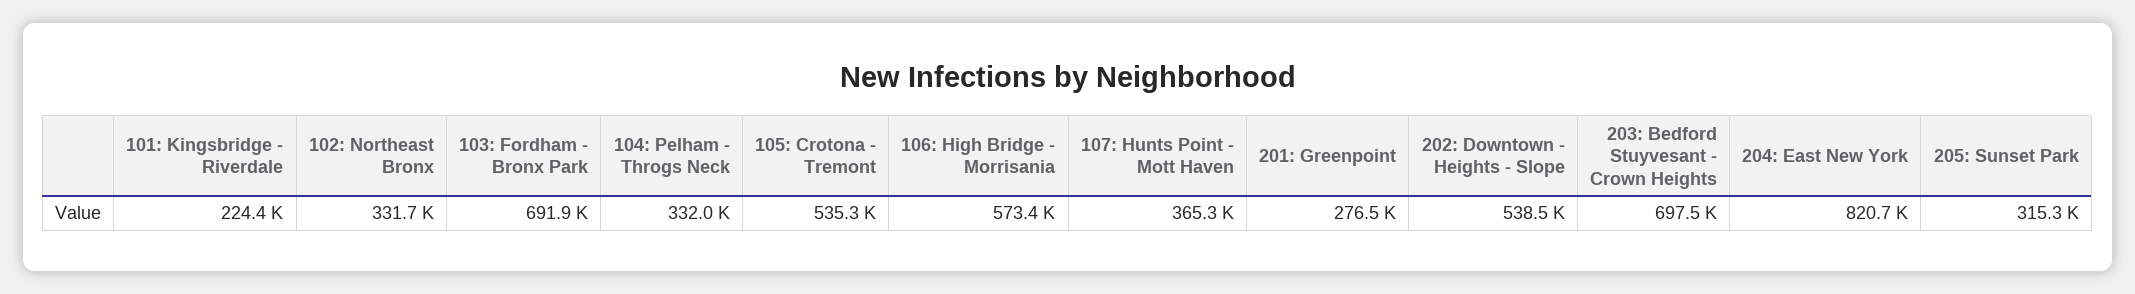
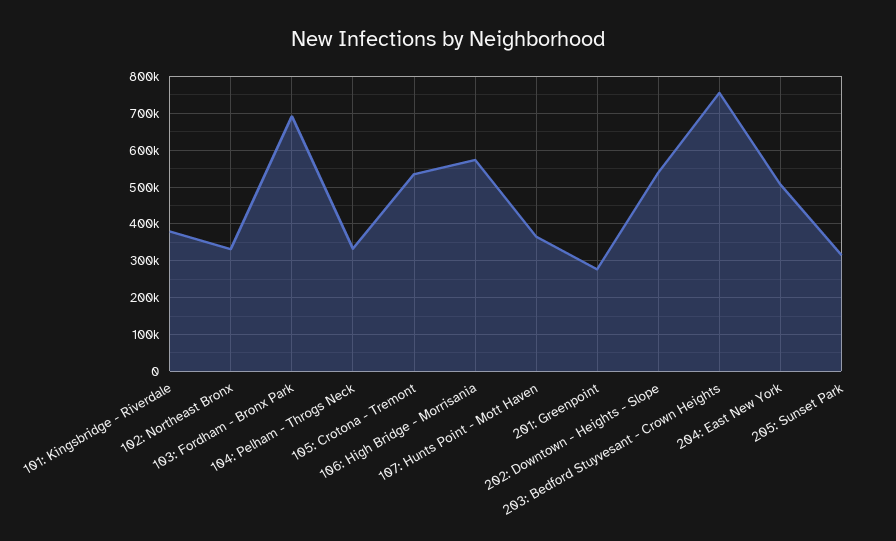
101: Kingsbridge - Riverdale: 224400 -> 380000
203: Bedford Stuyvesant - Crown Heights: 697500 -> 760000
204: East New York: 820700 -> 500000

